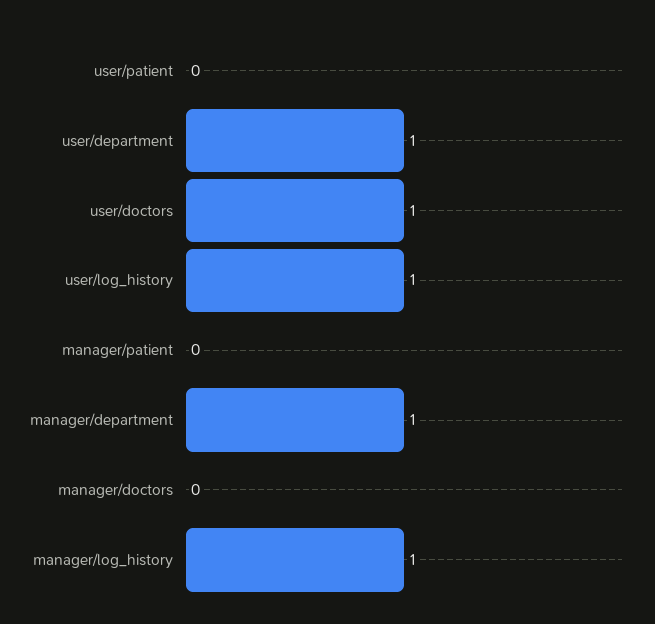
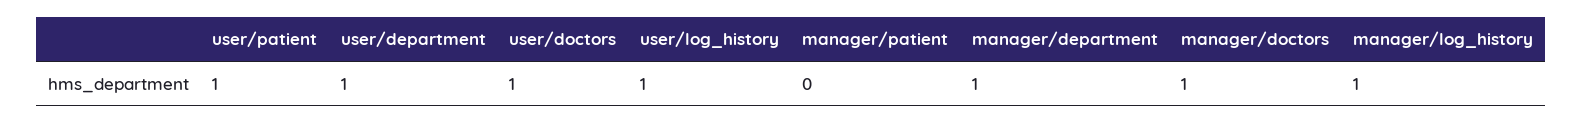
user/patient: 0 -> 1
manager/doctors: 0 -> 1

